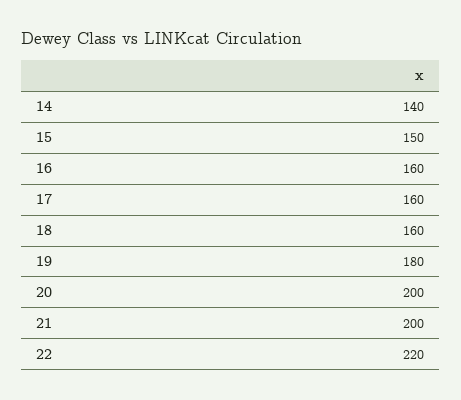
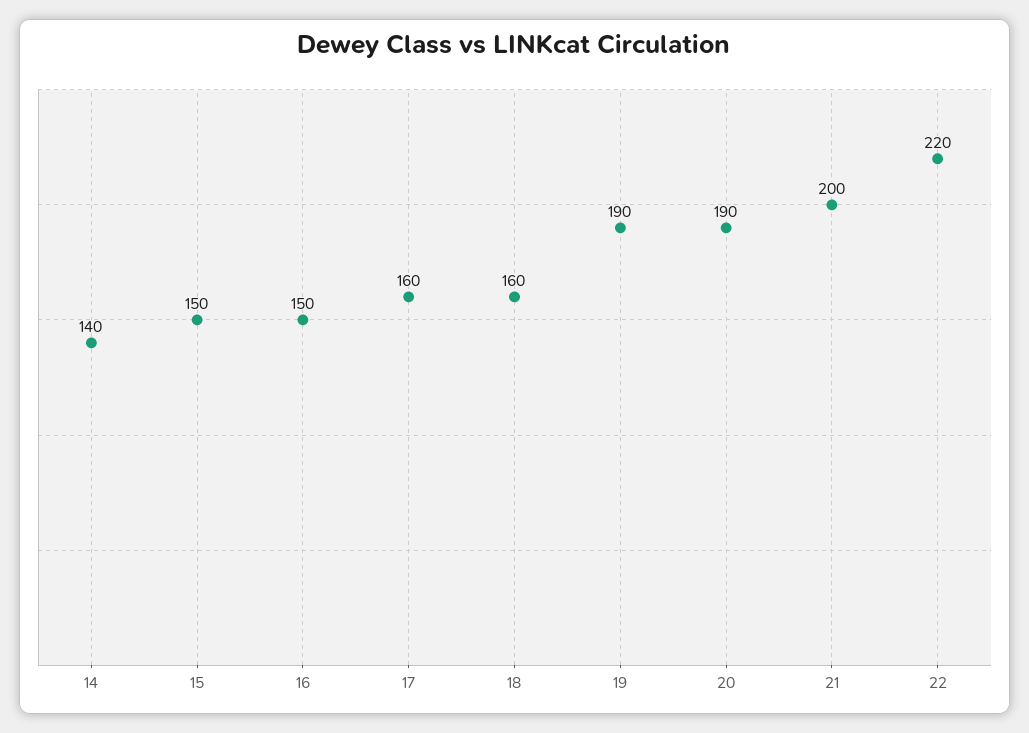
16: 160 -> 150
19: 180 -> 190
20: 200 -> 190

